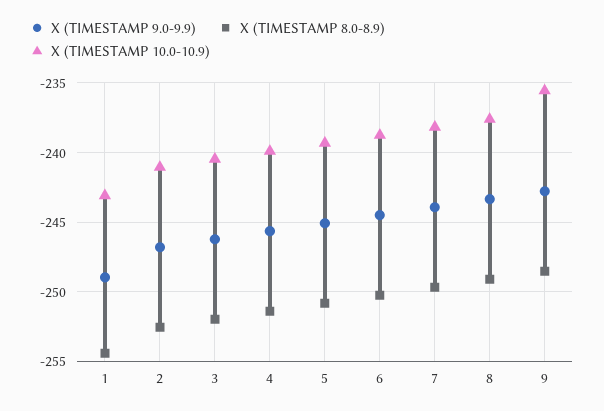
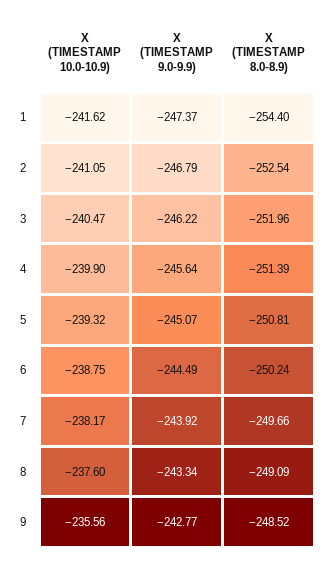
X (TIMESTAMP 9.0-9.9), 1: -249 -> -247.37
X (TIMESTAMP 10.0-10.9), 1: -243 -> -241.62

